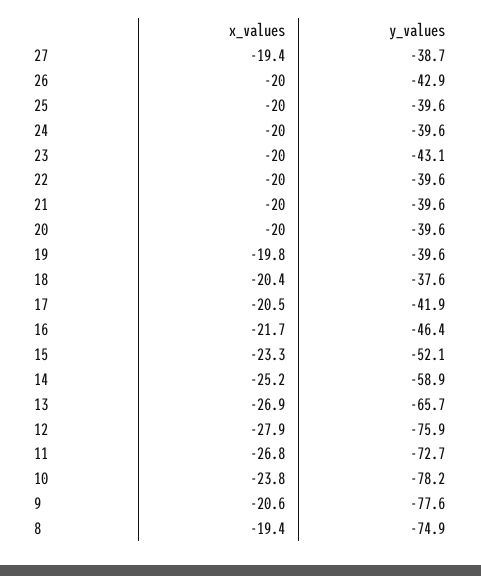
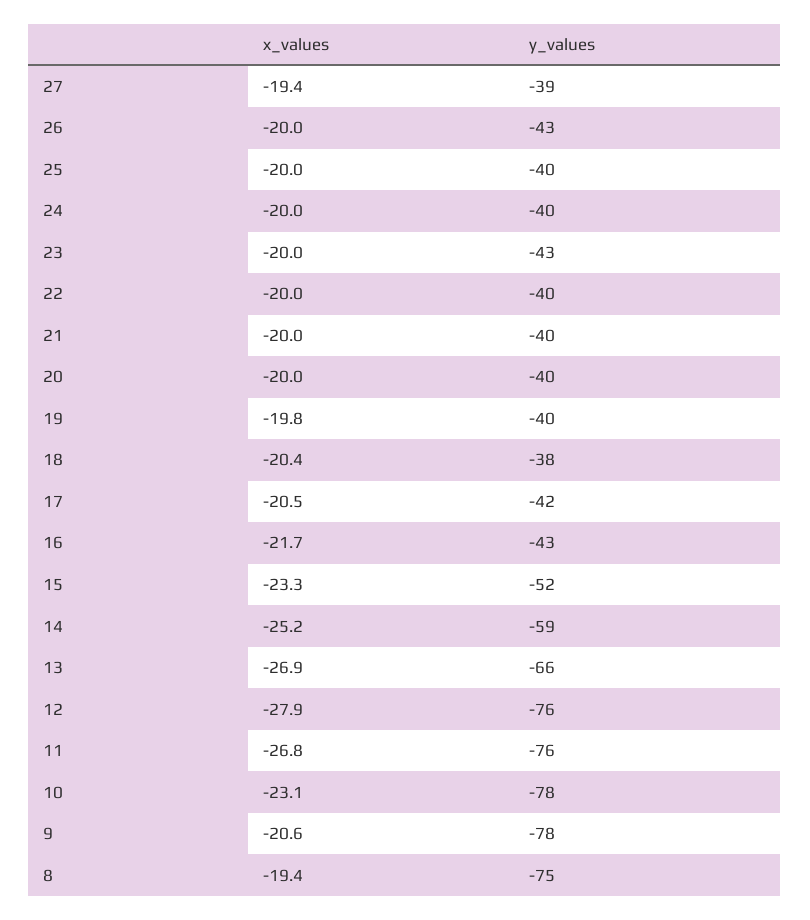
y_values, 16: -46.4 -> -43
y_values, 11: -72.7 -> -76
x_values, 10: -23.8 -> -23.1

